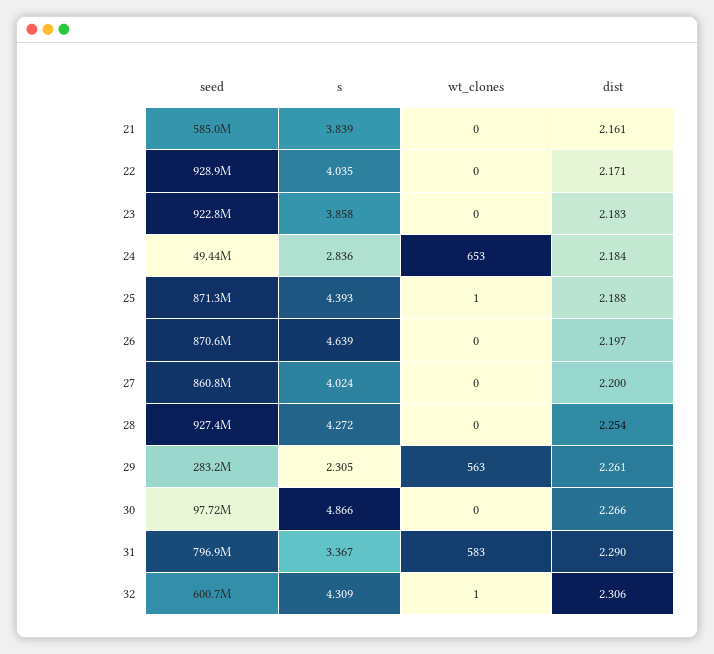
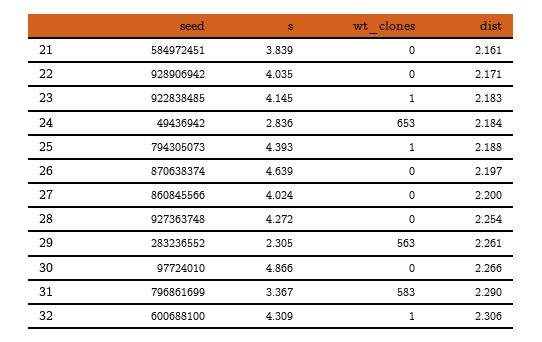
s, 23: 3.858 -> 4.145
wt_clones, 23: 0 -> 1
seed, 25: 871300000 -> 794305073

